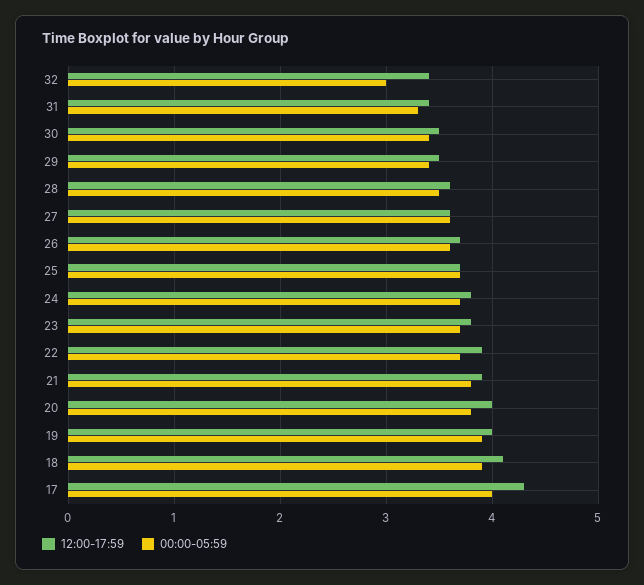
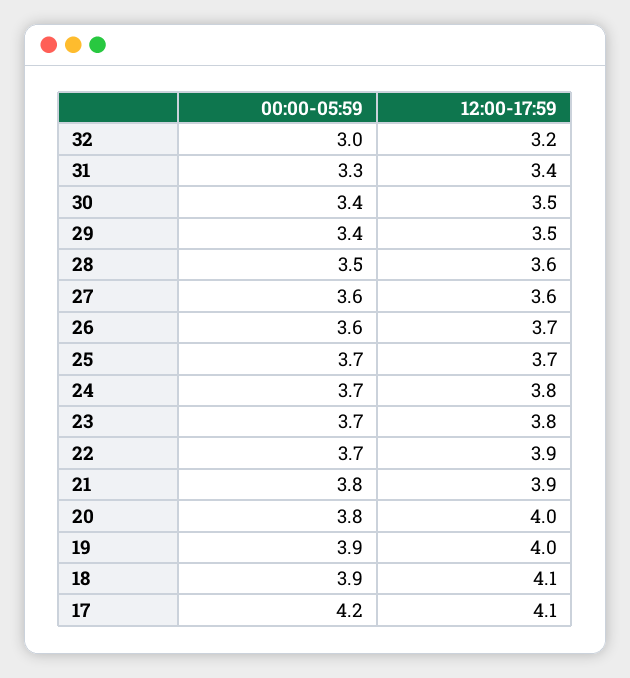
12:00-17:59, 32: 3.4 -> 3.2
12:00-17:59, 17: 4.3 -> 4.1
00:00-05:59, 17: 4 -> 4.2

